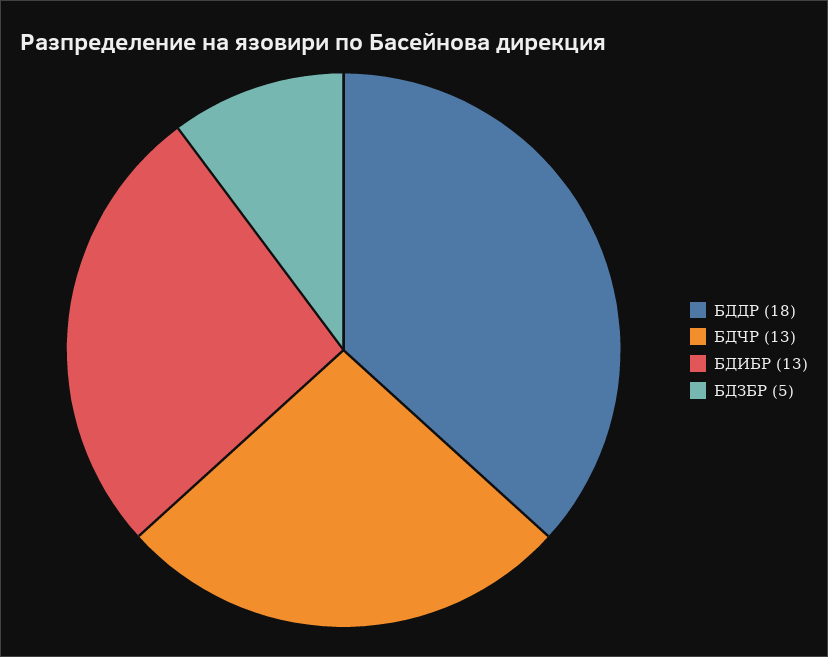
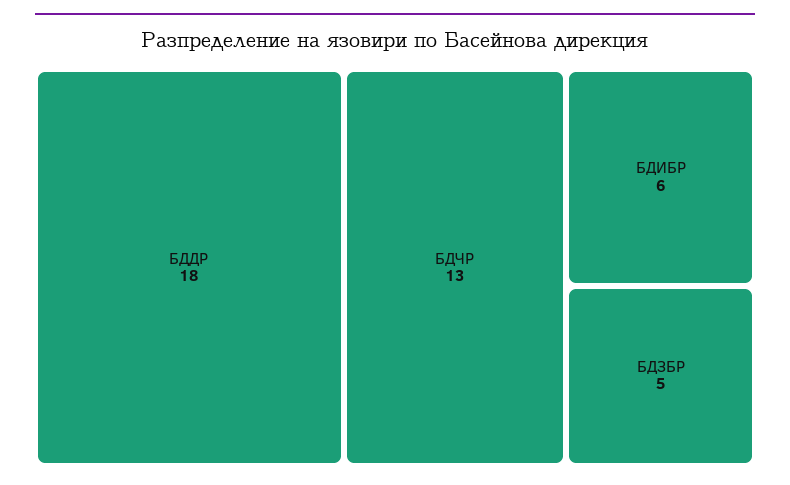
БДИБР: 13 -> 6

